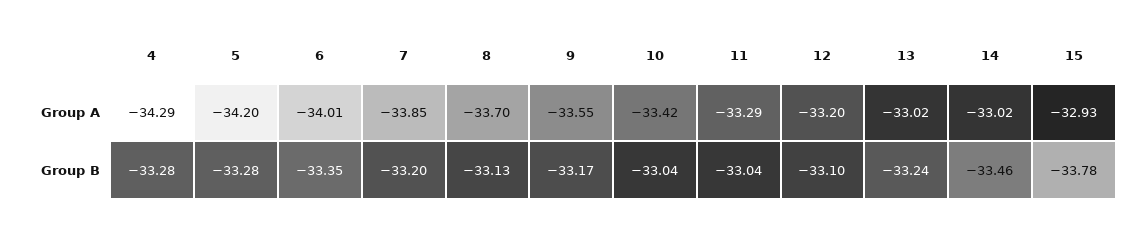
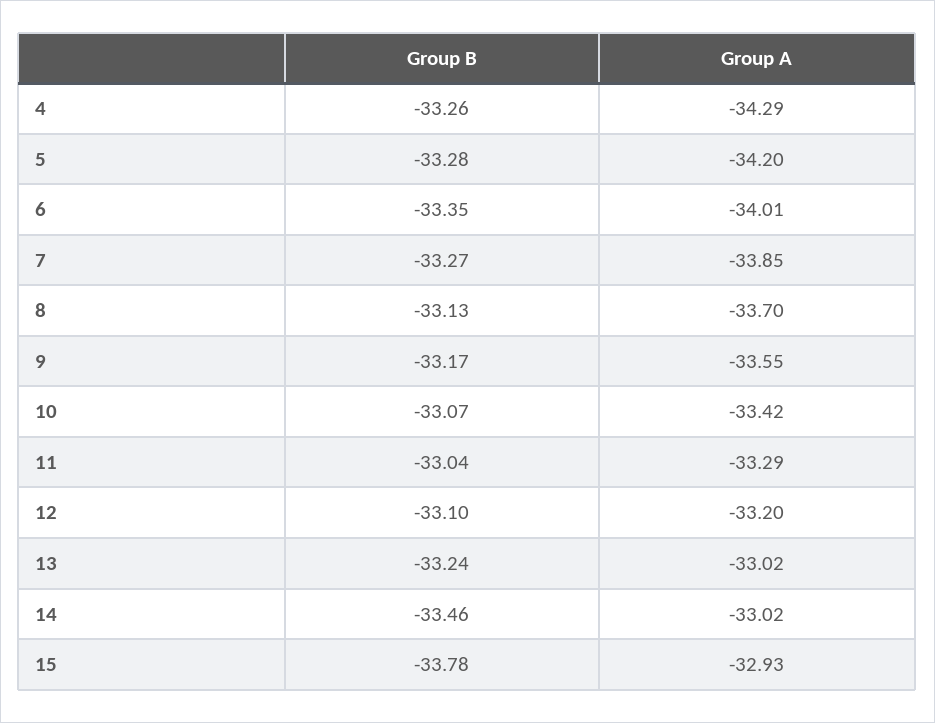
4, Group B: -33.28 -> -33.26
7, Group B: -33.2 -> -33.27
10, Group B: -33.04 -> -33.07

